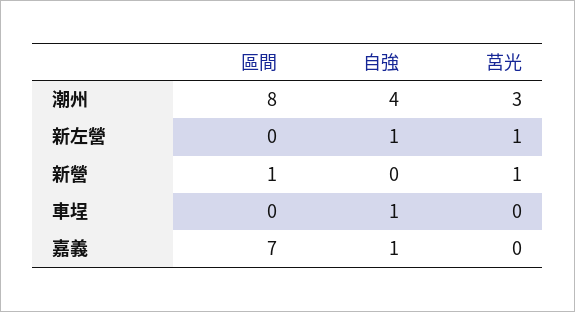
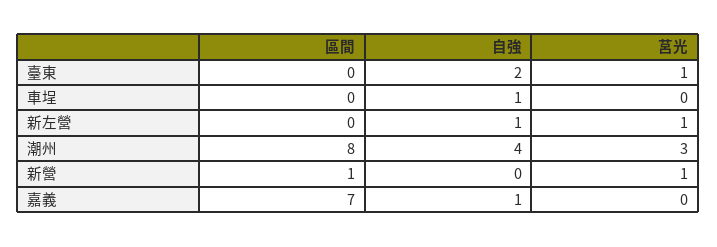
區間, 臺東: none -> 0
自強, 臺東: none -> 2
莒光, 臺東: none -> 1

